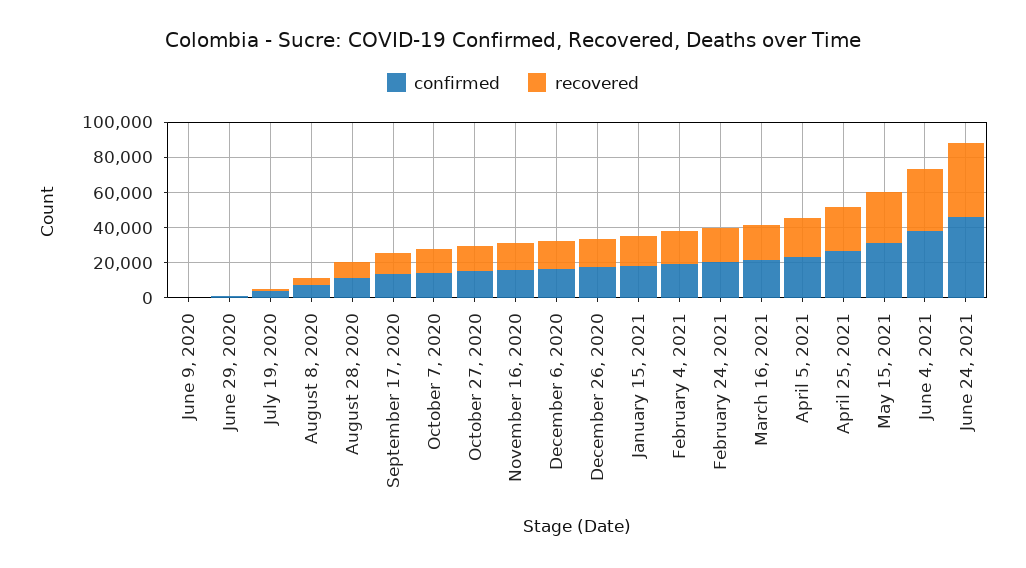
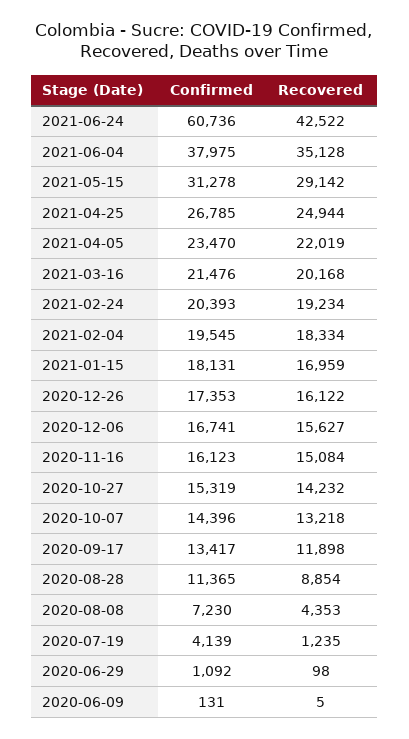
confirmed, June 24, 2021: 45000 -> 60736

